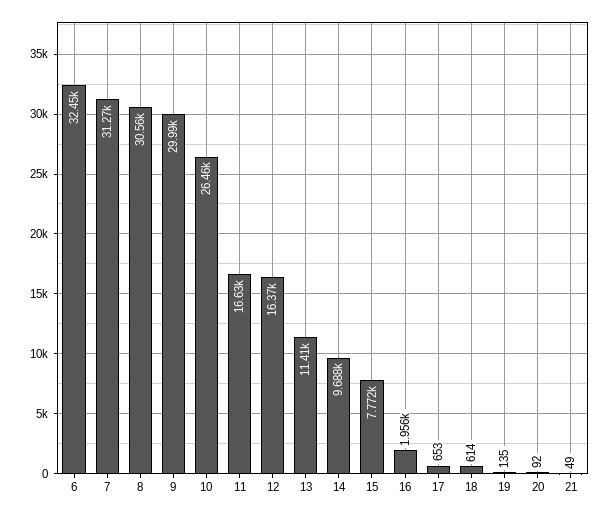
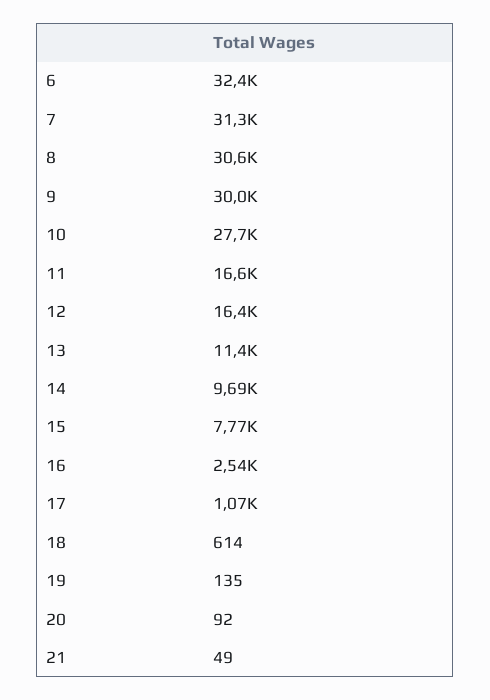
10: 26460 -> 27700
16: 1956 -> 2540
17: 653 -> 1070

